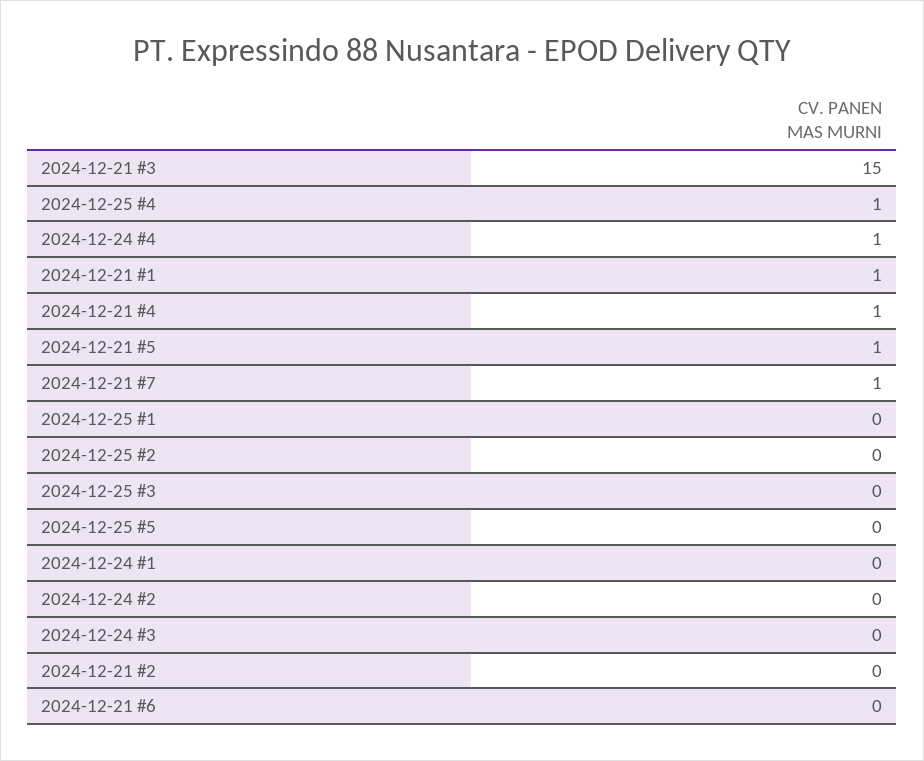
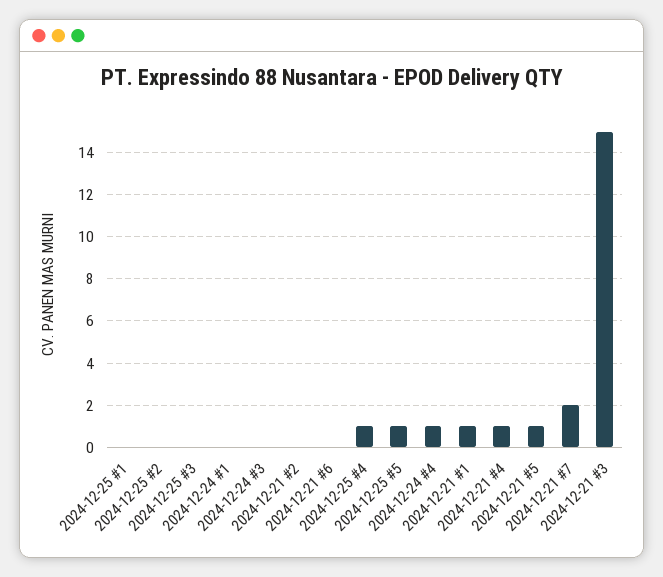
2024-12-21 #7: 1 -> 2
2024-12-25 #5: 0 -> 1
2024-12-24 #2: 0 -> none

